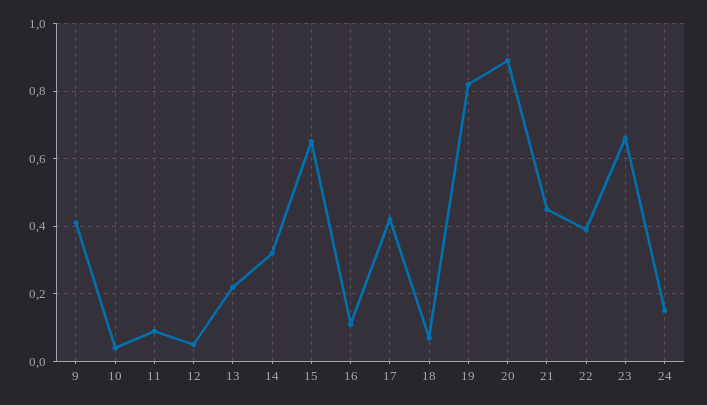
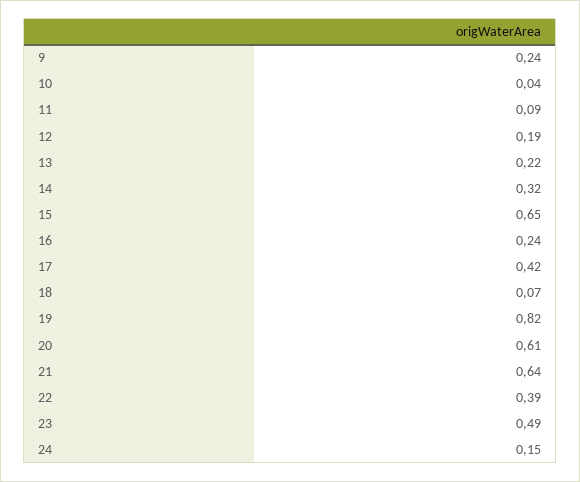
9: 0.4 -> 0.24
12: 0.05 -> 0.19
16: 0.1 -> 0.24
20: 0.9 -> 0.61
21: 0.45 -> 0.64
23: 0.65 -> 0.49

